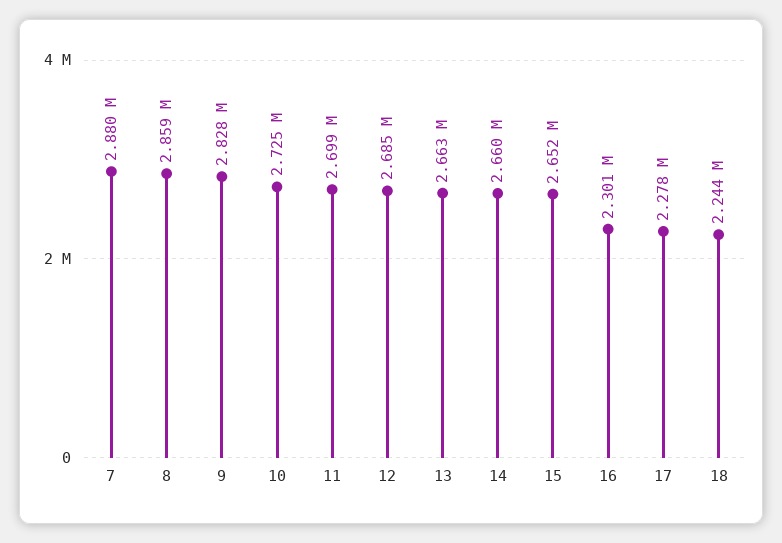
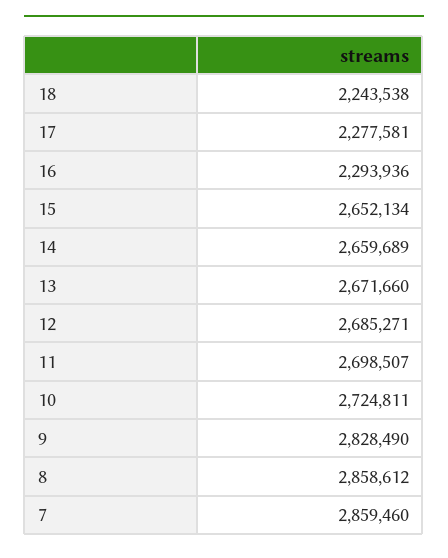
7: 2880000 -> 2859460
13: 2663000 -> 2671660
16: 2301000 -> 2293936

